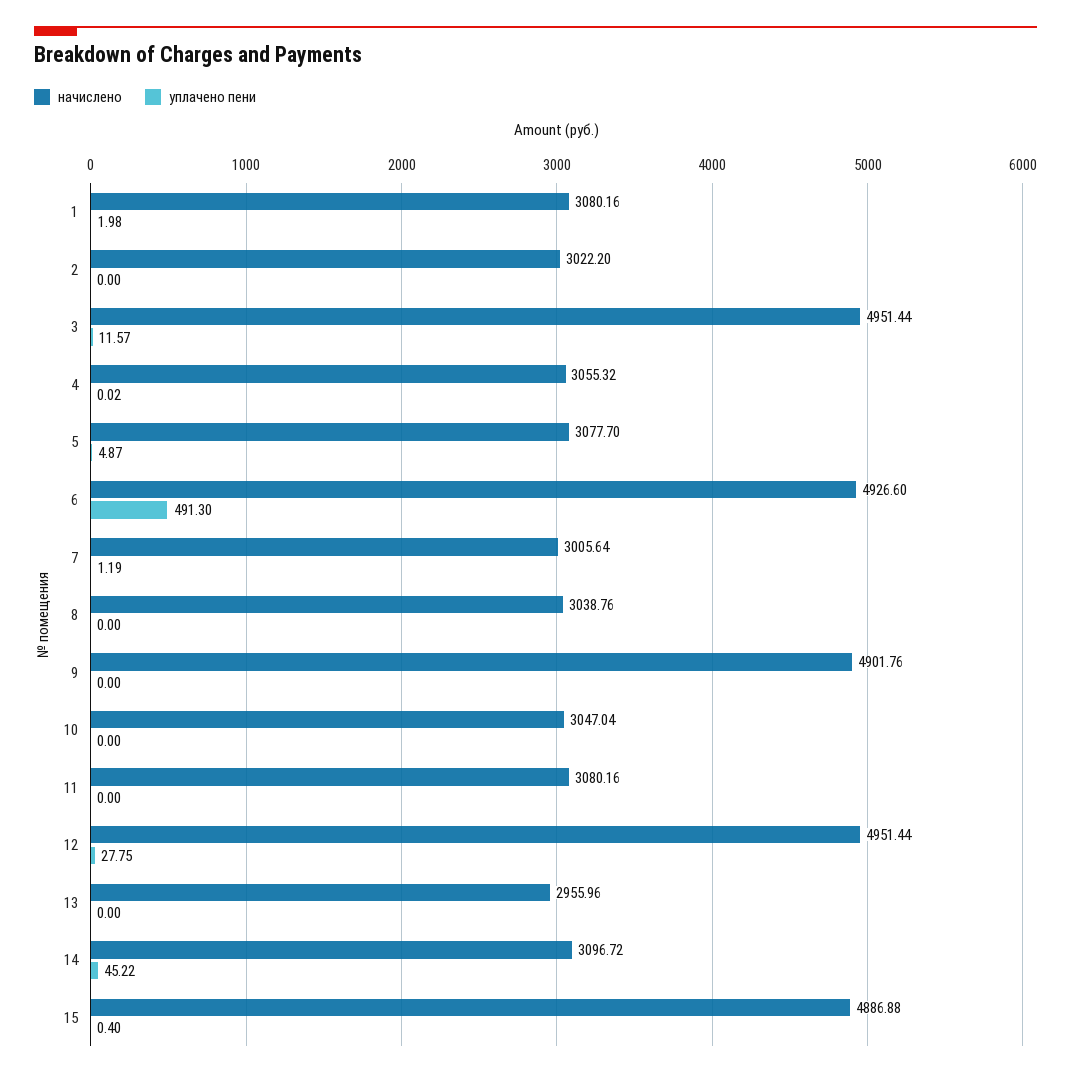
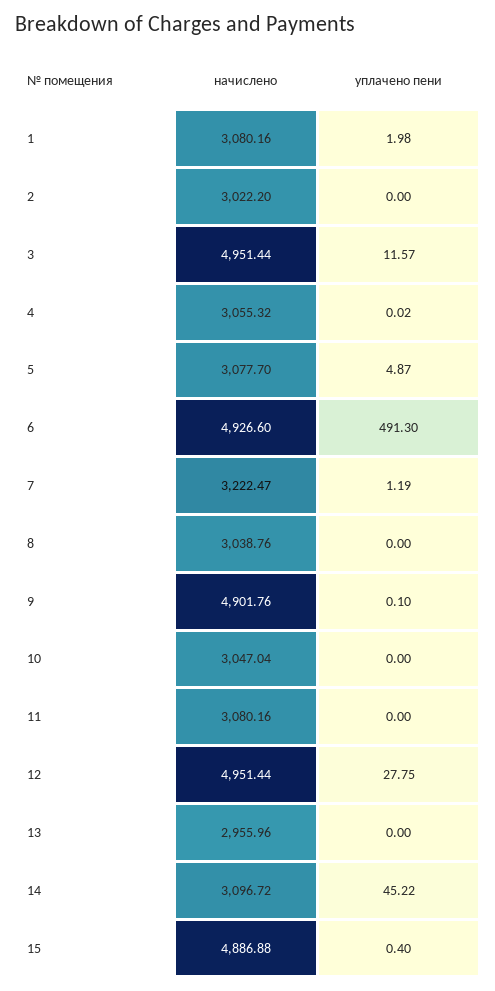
начислено, 7: 3005.64 -> 3222.47
уплачено пени, 9: 0 -> 0.1

